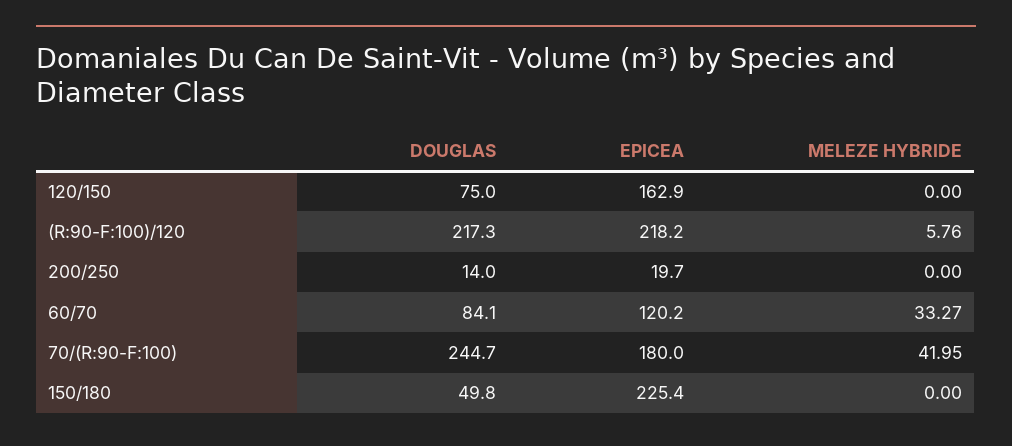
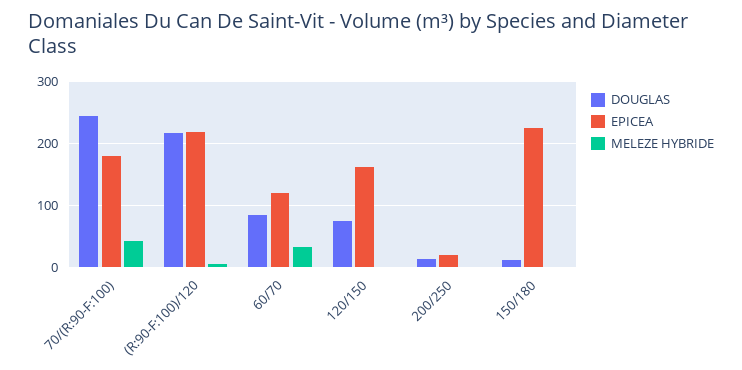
DOUGLAS, 150/180: 49.8 -> 10

